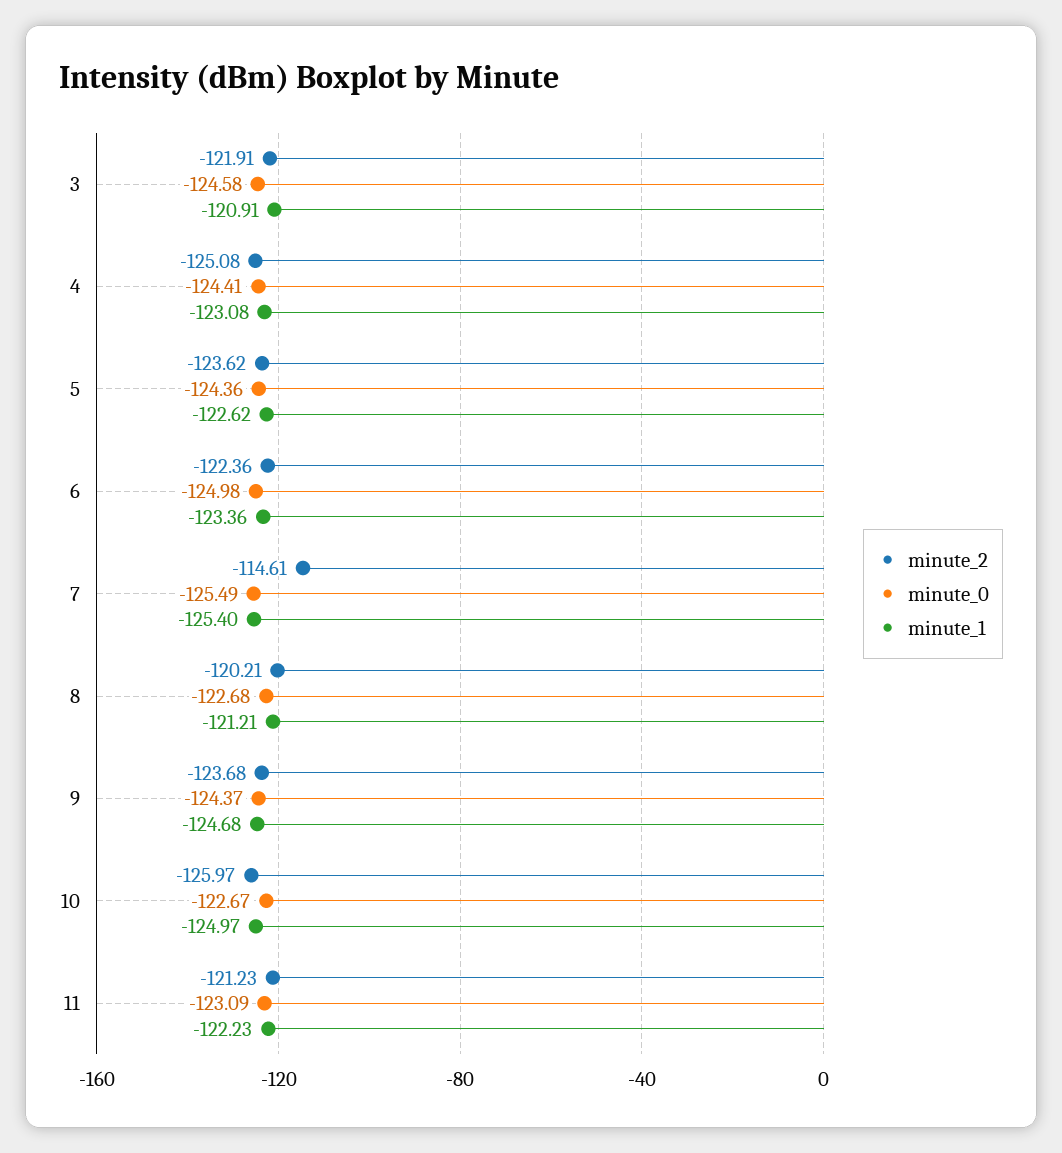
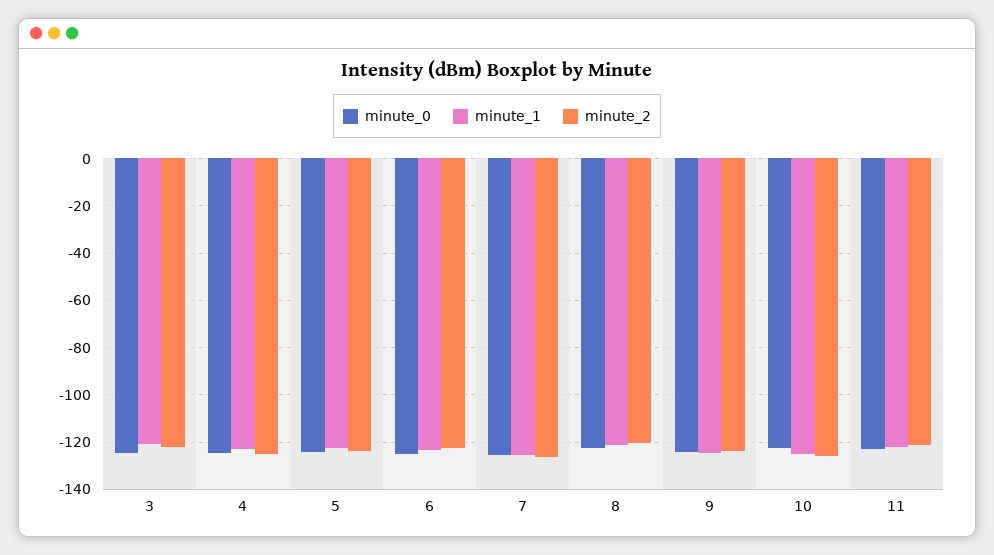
minute_2, 7: -114.61 -> -125

